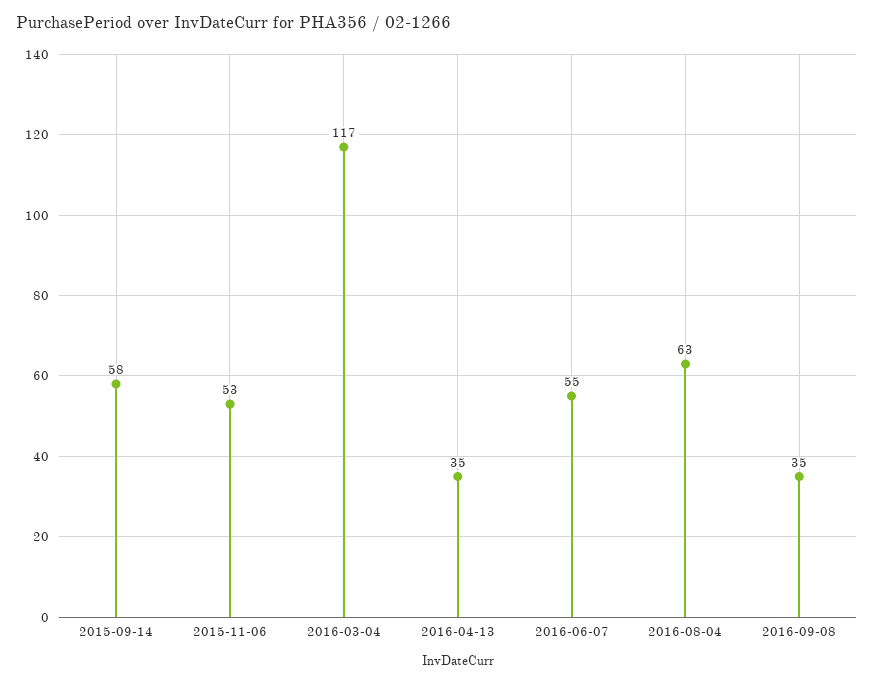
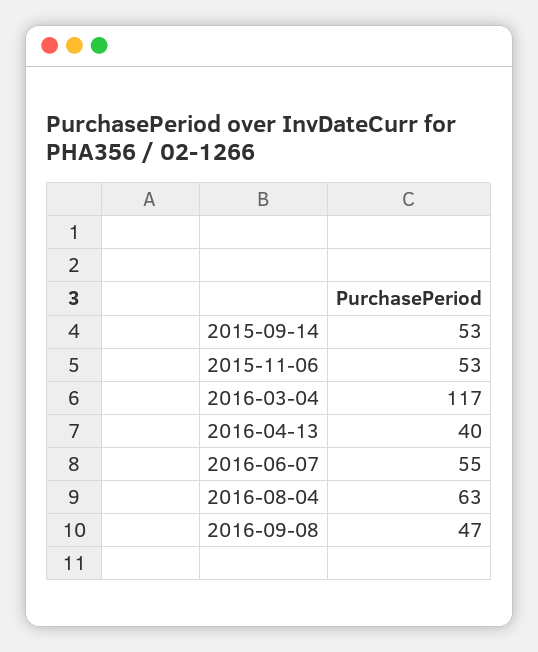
2015-09-14: 58 -> 53
2016-04-13: 35 -> 40
2016-09-08: 35 -> 47

